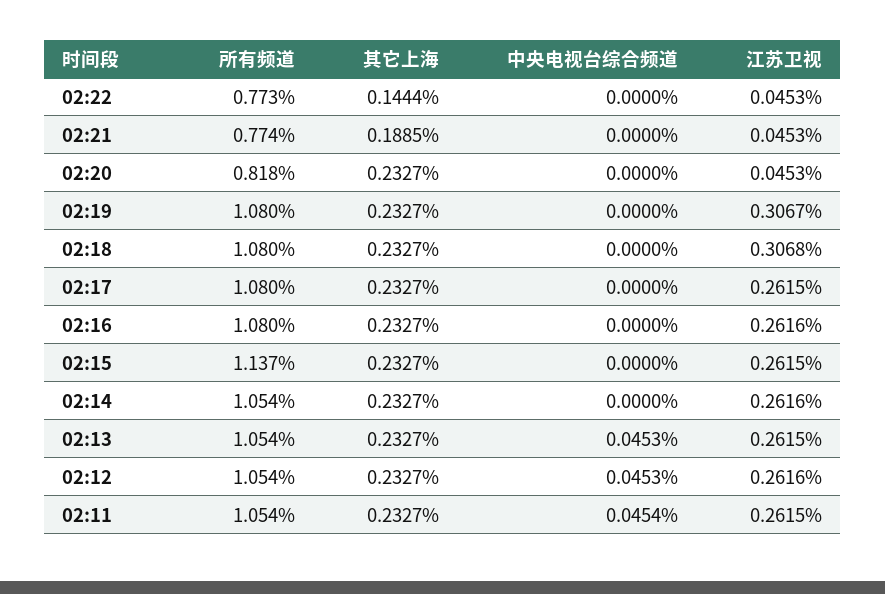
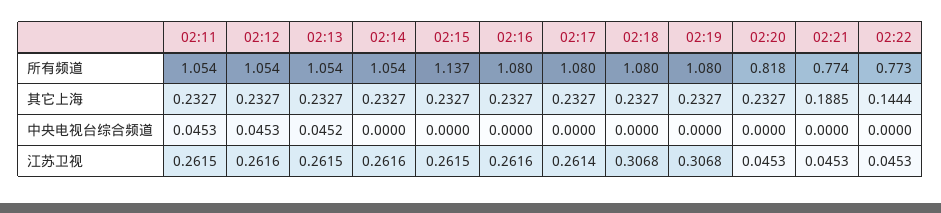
江苏卫视, 02:19: 0.3067 -> 0.3068
江苏卫视, 02:17: 0.2615 -> 0.2614
中央电视台综合频道, 02:13: 0.0453 -> 0.0452
中央电视台综合频道, 02:11: 0.0454 -> 0.0453

